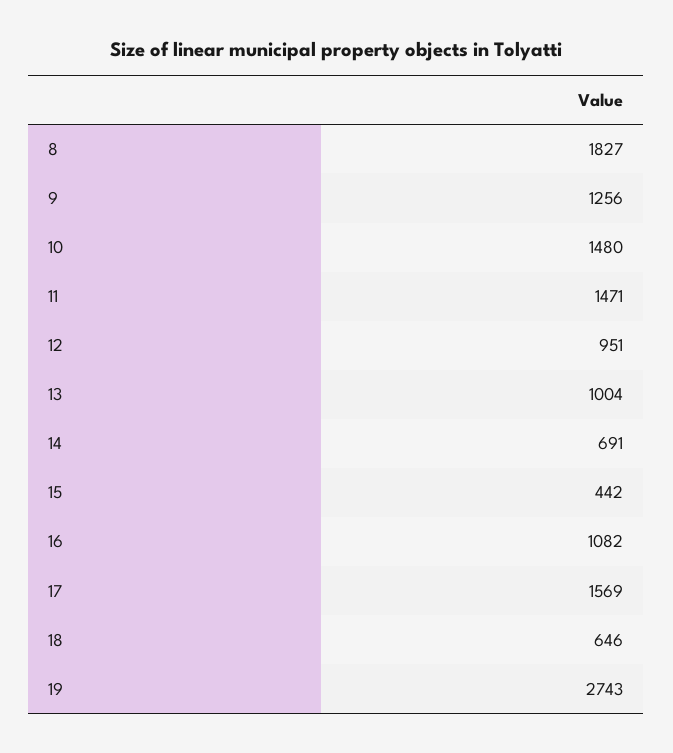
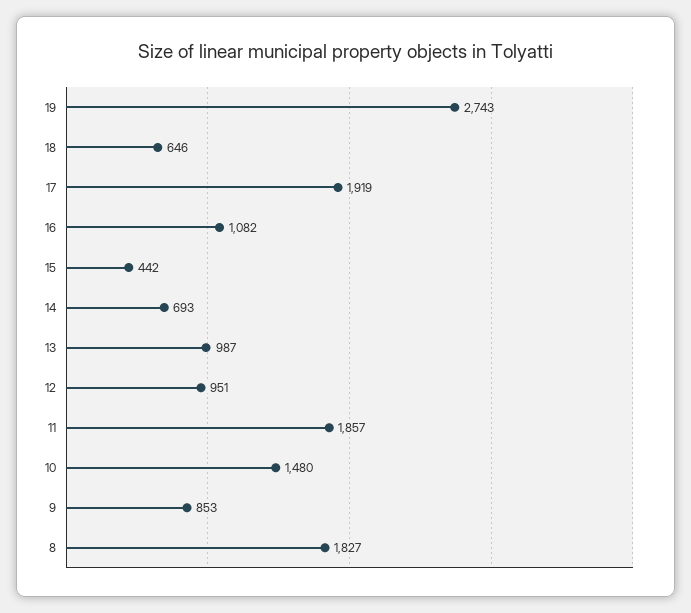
9: 1256 -> 853
11: 1471 -> 1857
13: 1004 -> 987
14: 691 -> 693
17: 1569 -> 1919

